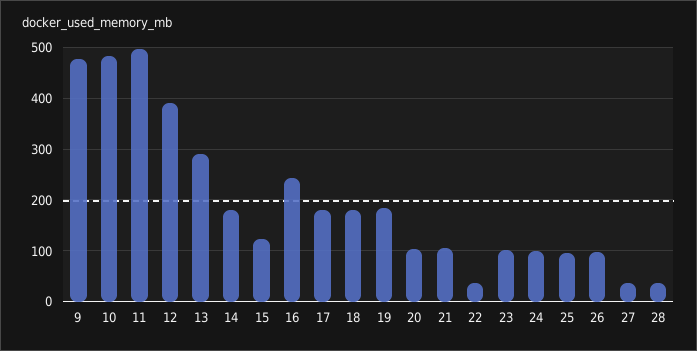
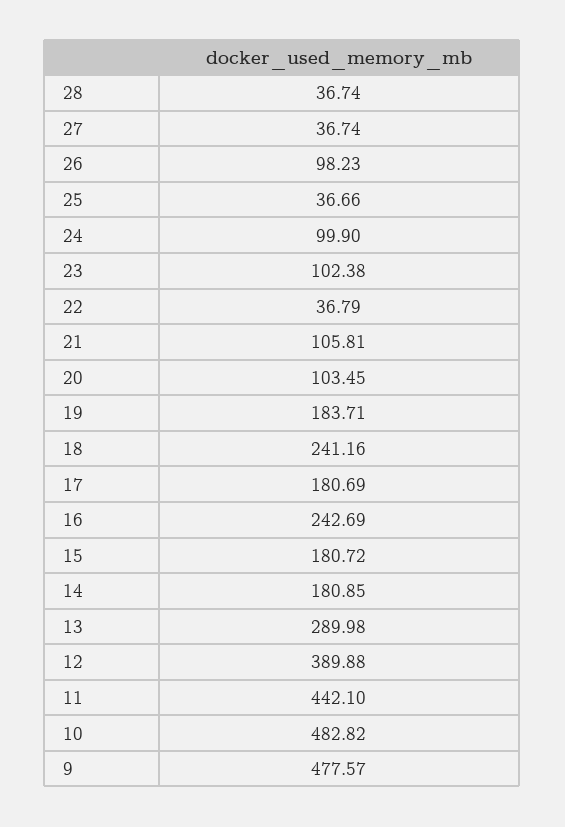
11: 500 -> 442.1
15: 120 -> 180.72
18: 180 -> 241.16
25: 100 -> 36.66

